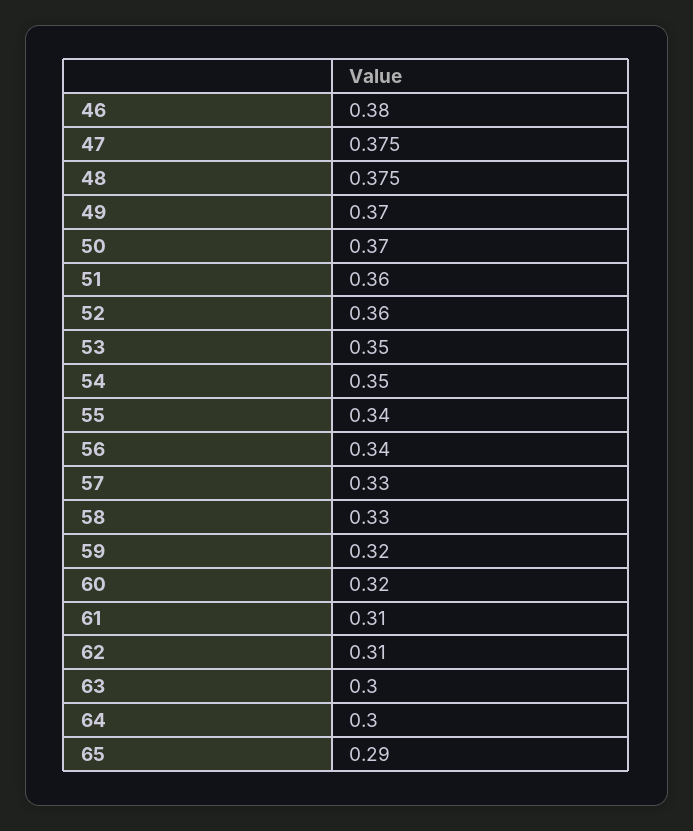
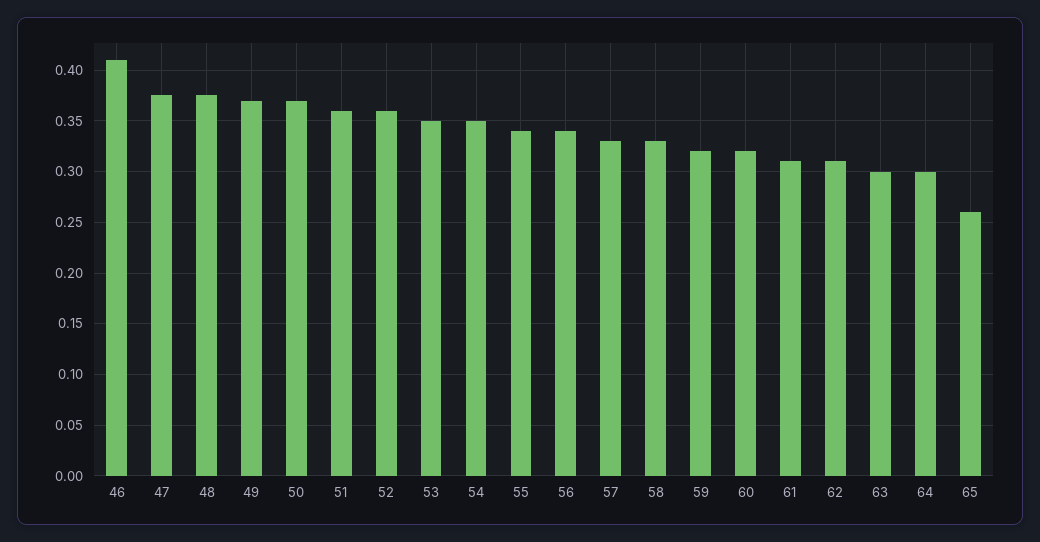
46: 0.38 -> 0.41
65: 0.29 -> 0.26

